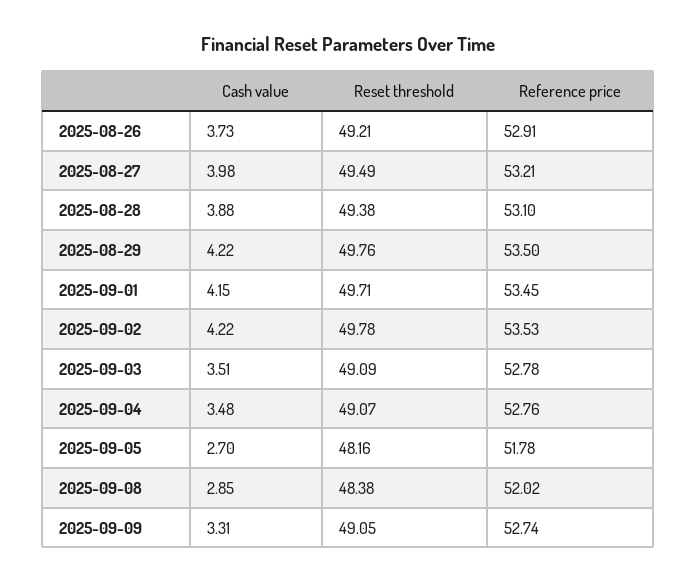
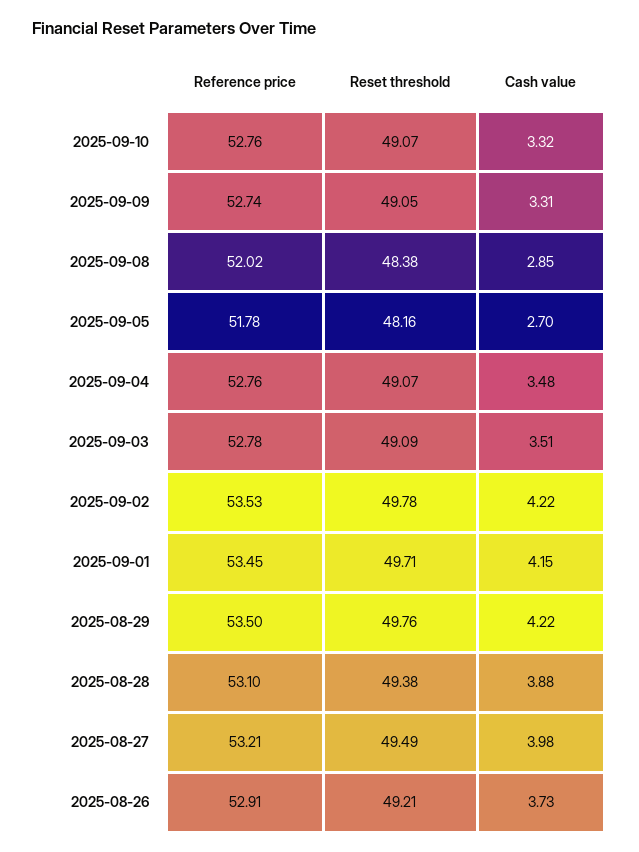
Reference price, 2025-09-10: none -> 52.76
Reset threshold, 2025-09-10: none -> 49.07
Cash value, 2025-09-10: none -> 3.32

